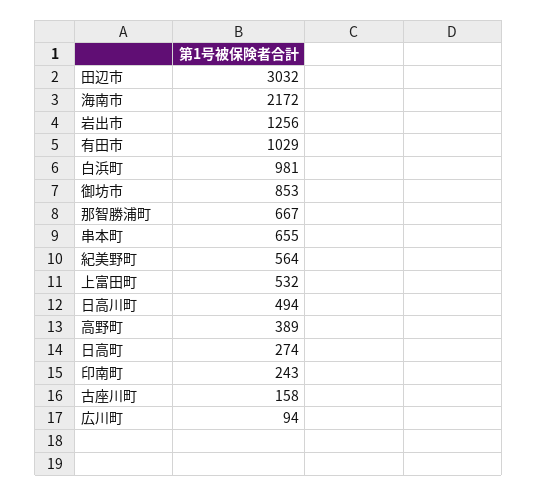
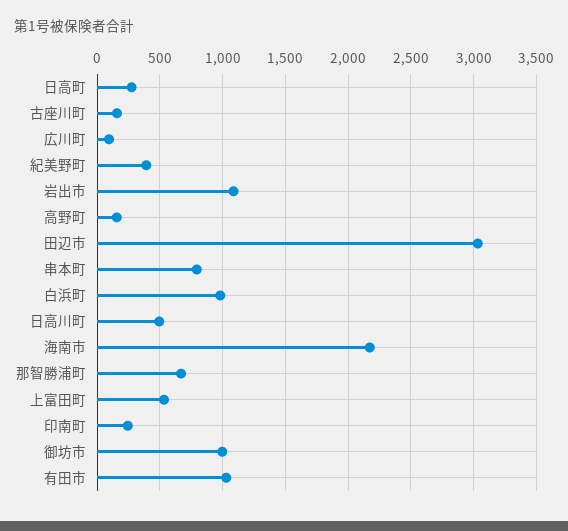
岩出市: 1256 -> 1100
御坊市: 853 -> 1000
串本町: 655 -> 800
紀美野町: 564 -> 400
高野町: 389 -> 150

